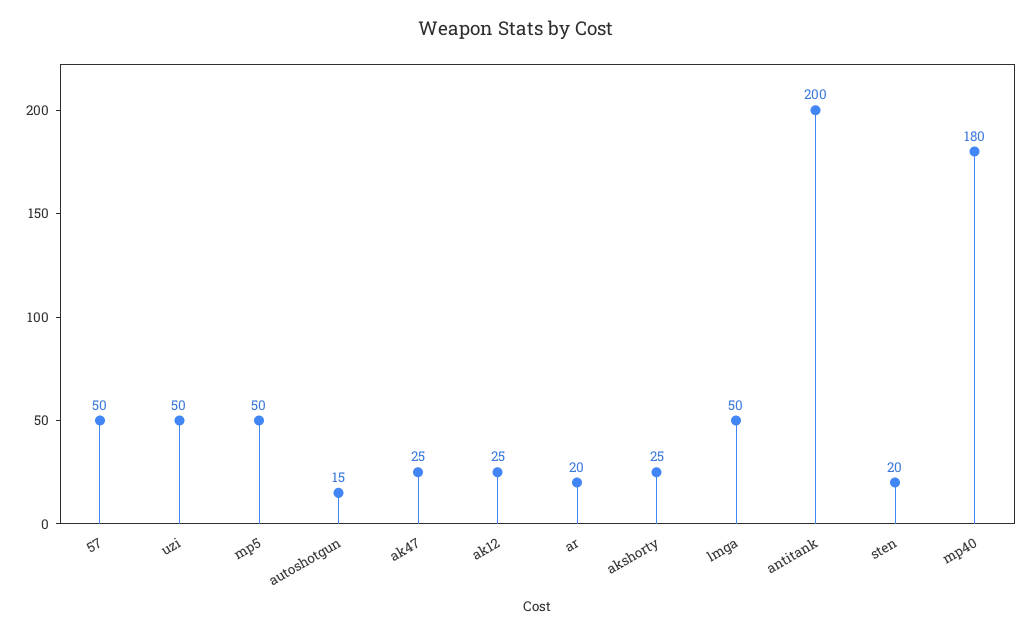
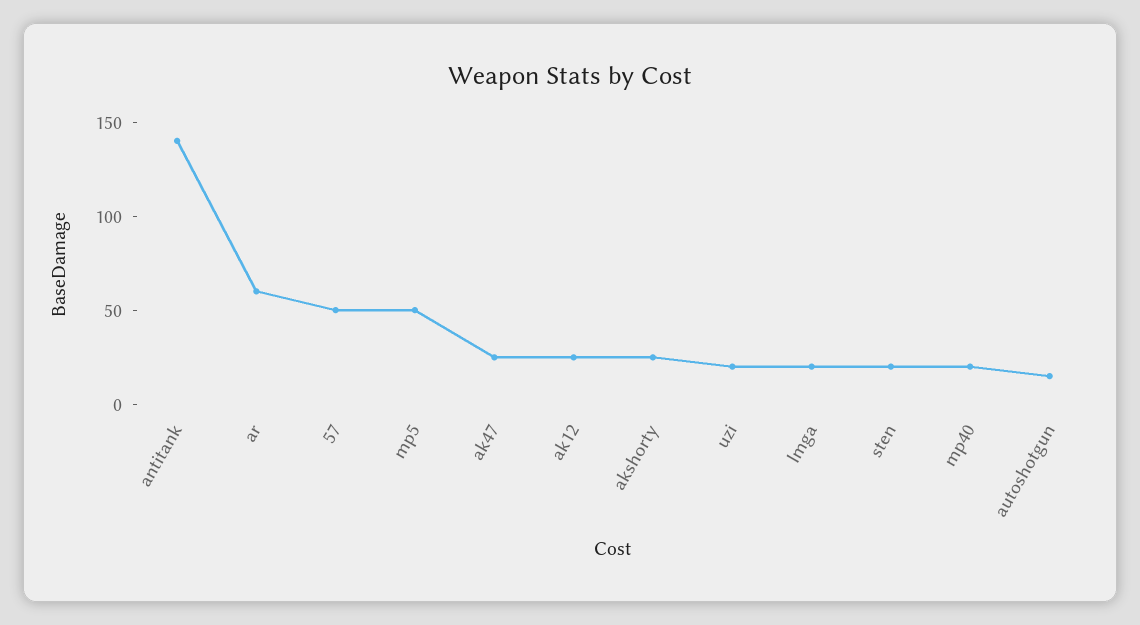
uzi: 50 -> 20
ar: 20 -> 60
lmga: 50 -> 20
antitank: 200 -> 140
mp40: 180 -> 20

